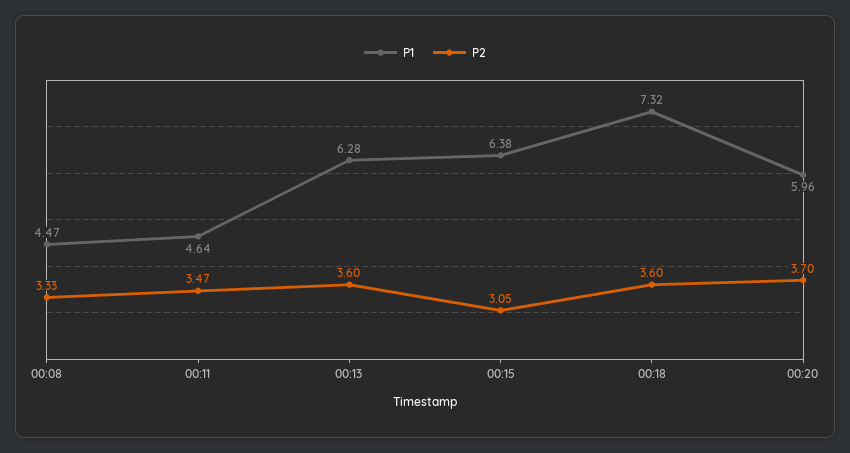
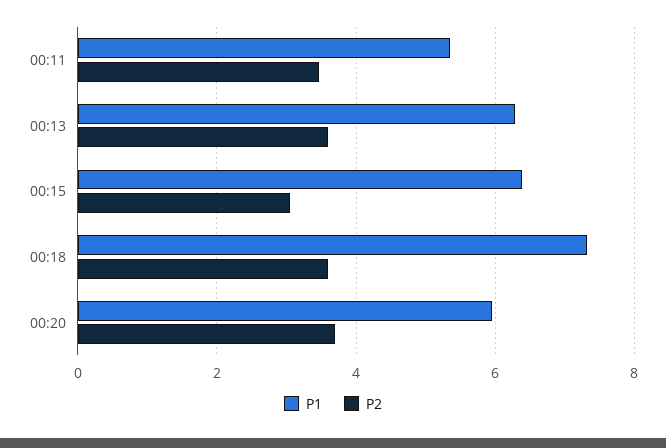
P1, 00:08: 4.47 -> none
P2, 00:08: 3.33 -> none
P1, 00:11: 4.64 -> 5.4

